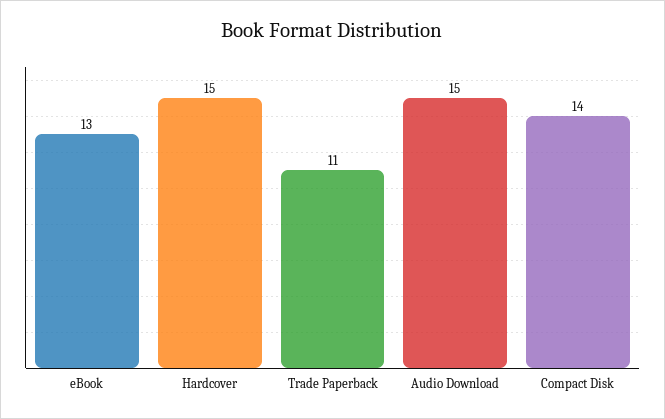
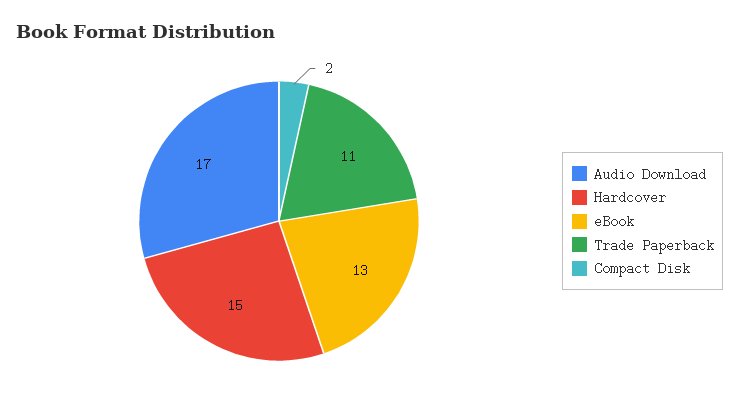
Audio Download: 15 -> 17
Compact Disk: 14 -> 2

